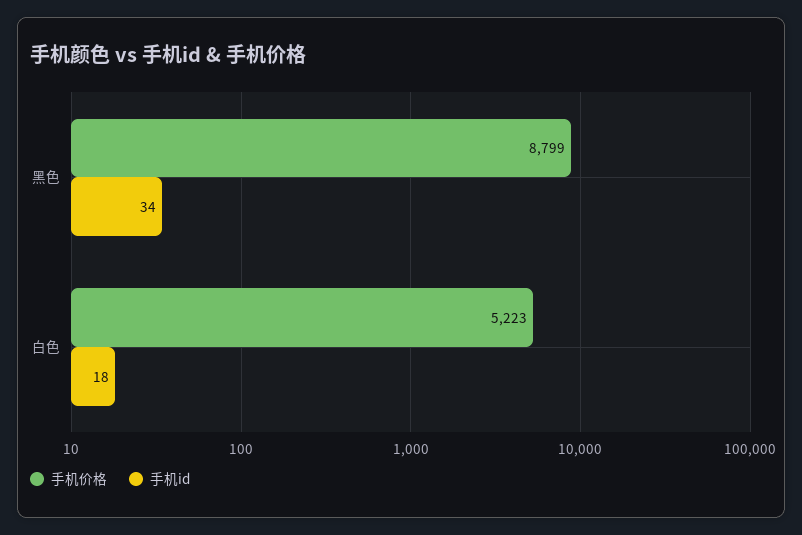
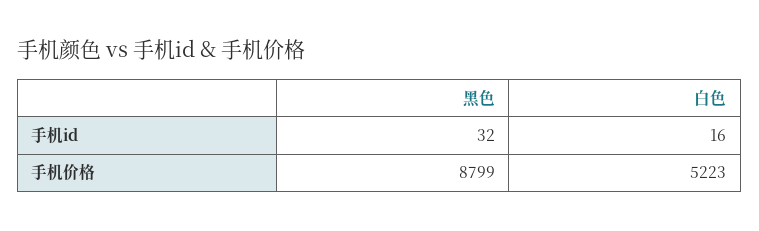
手机id, 黑色: 34 -> 32
手机id, 白色: 18 -> 16

